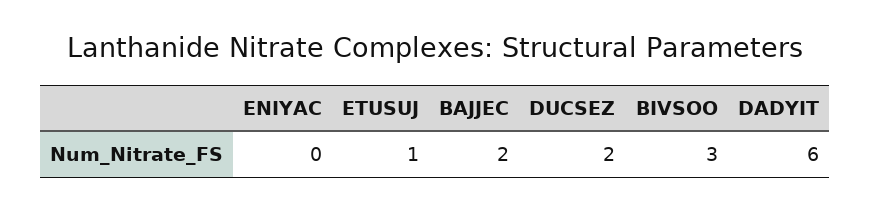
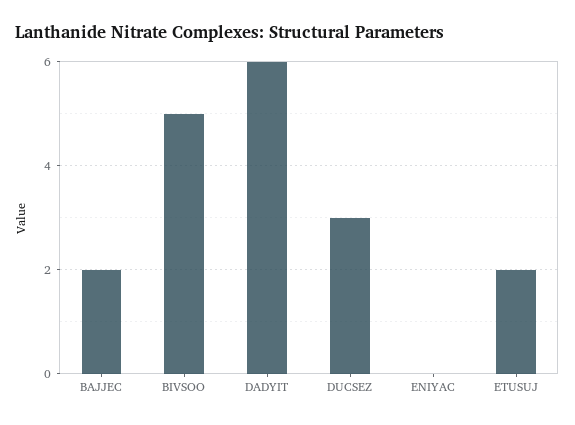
ETUSUJ: 1 -> 2
DUCSEZ: 2 -> 3
BIVSOO: 3 -> 5

